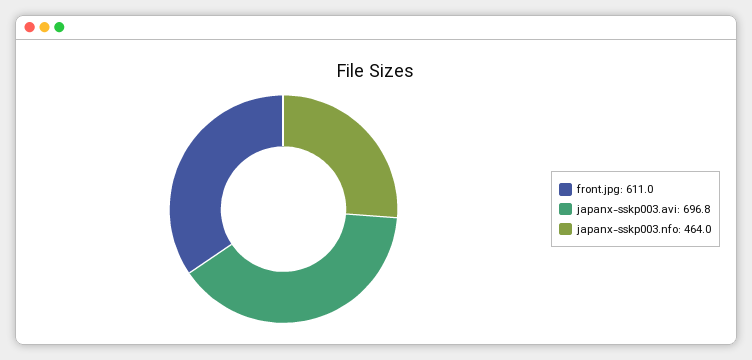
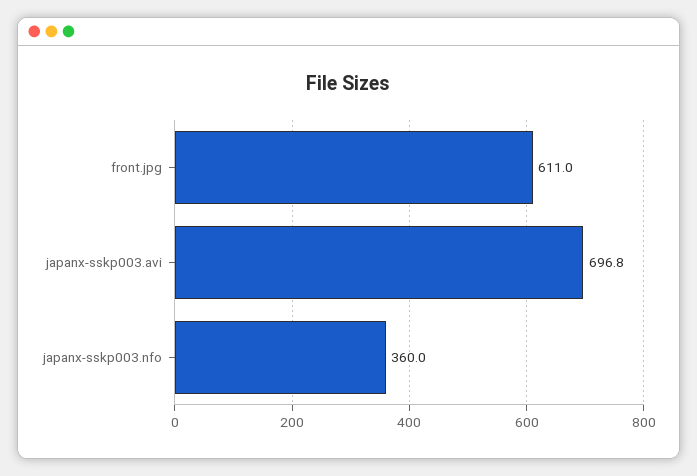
japanx-sskp003.nfo: 464 -> 360

